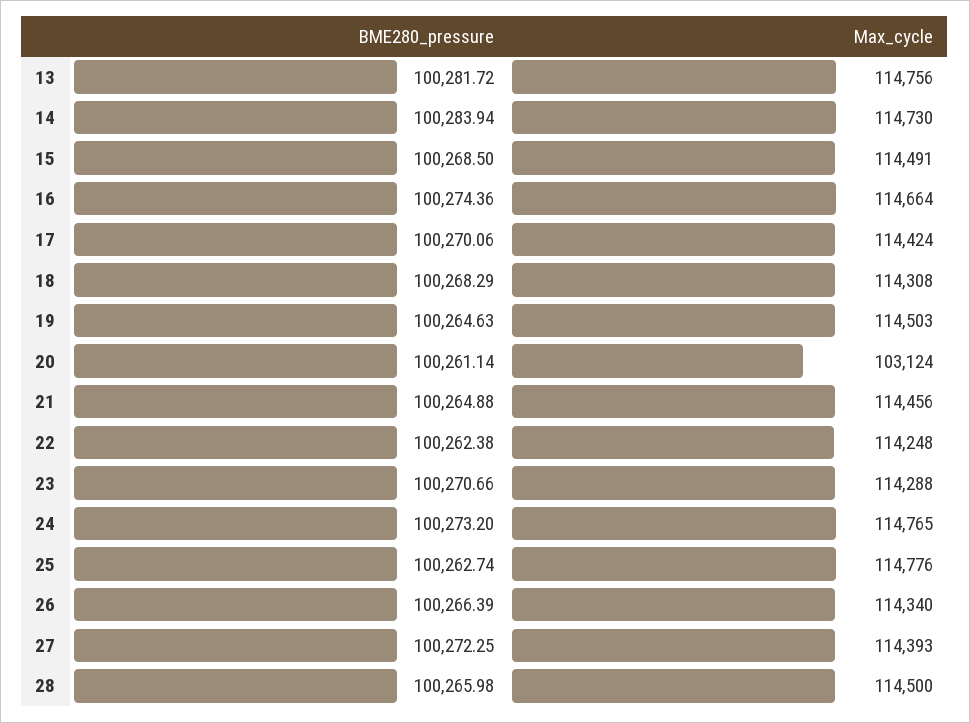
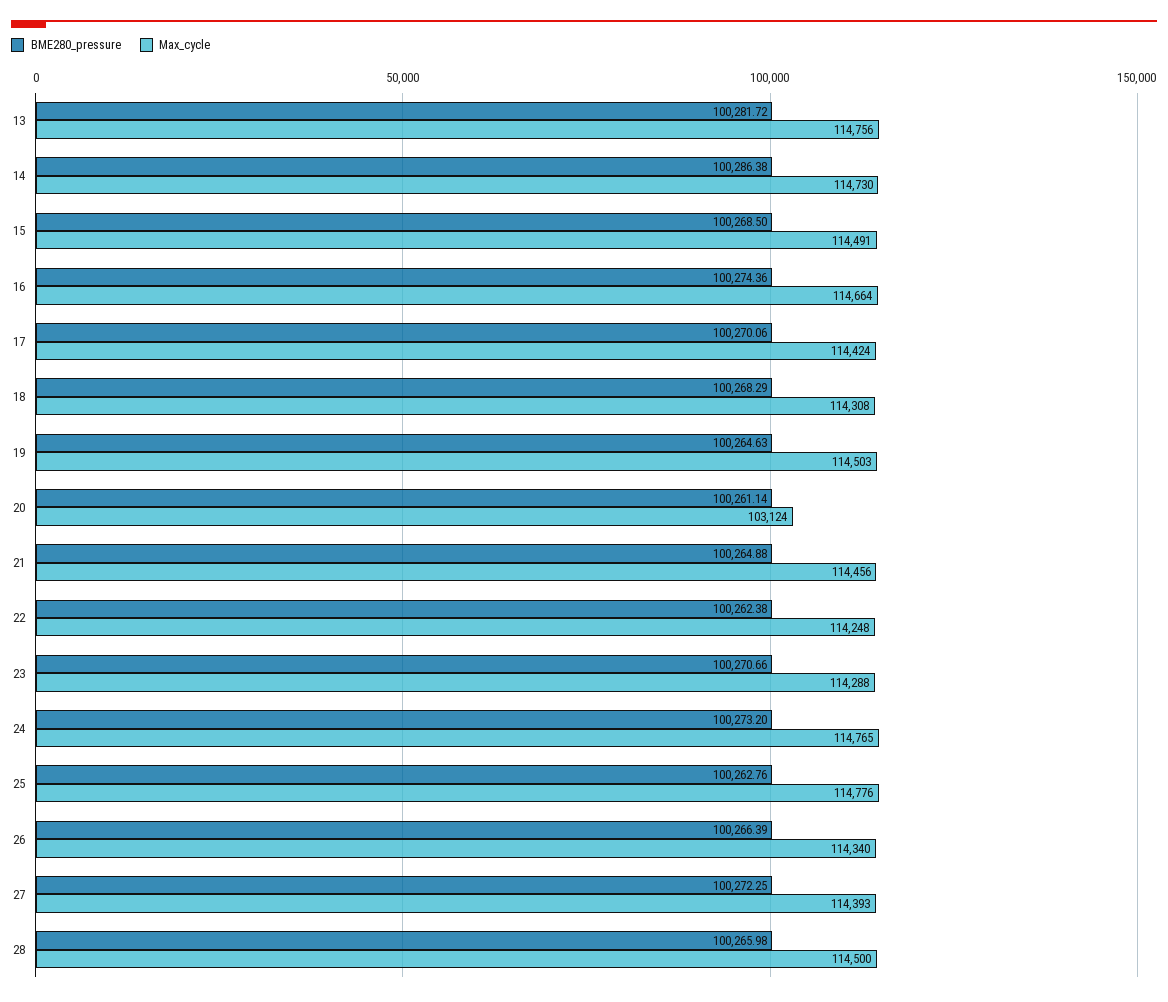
BME280_pressure, 14: 100283.94 -> 100286.38
BME280_pressure, 25: 100262.74 -> 100262.76

